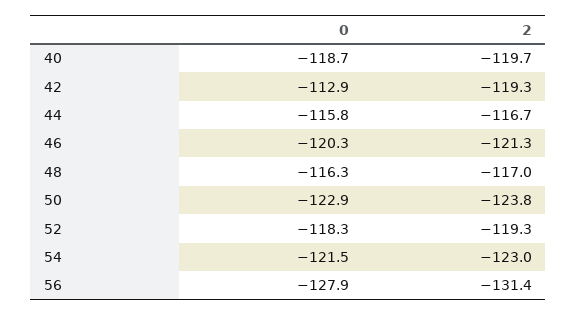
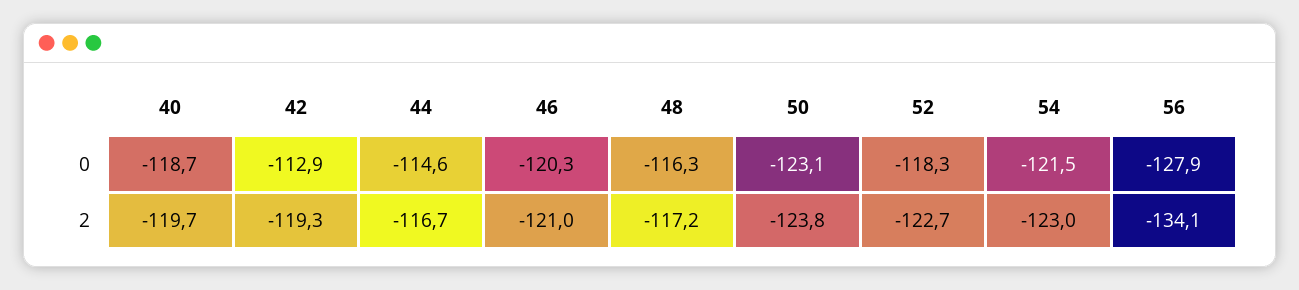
0, 44: -115.8 -> -114.6
2, 46: -121.3 -> -121
2, 48: -117 -> -117.2
0, 50: -122.9 -> -123.1
2, 52: -119.3 -> -122.7
2, 56: -131.4 -> -134.1

